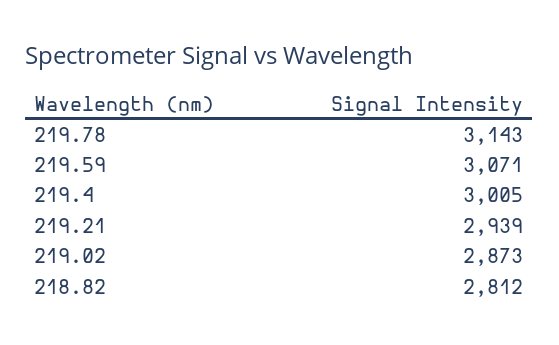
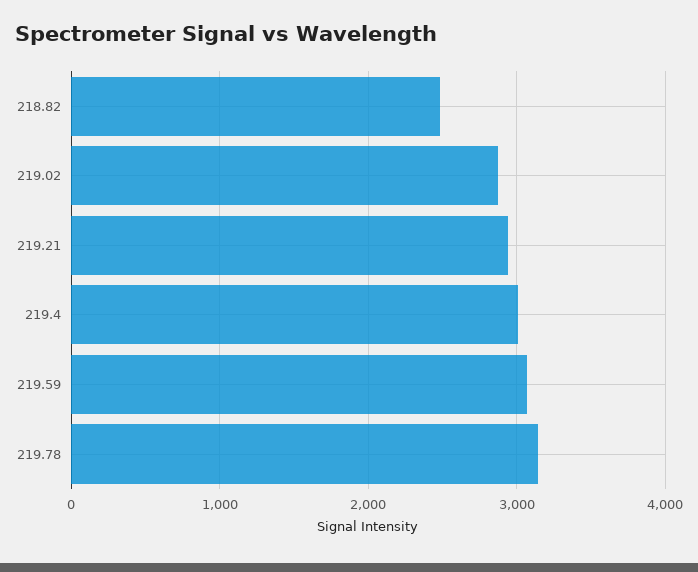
218.82: 2812 -> 2500

